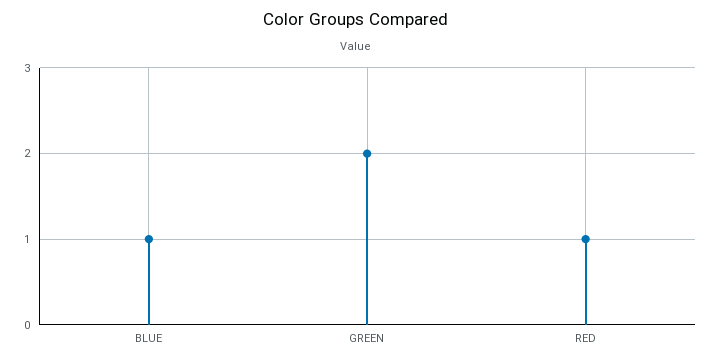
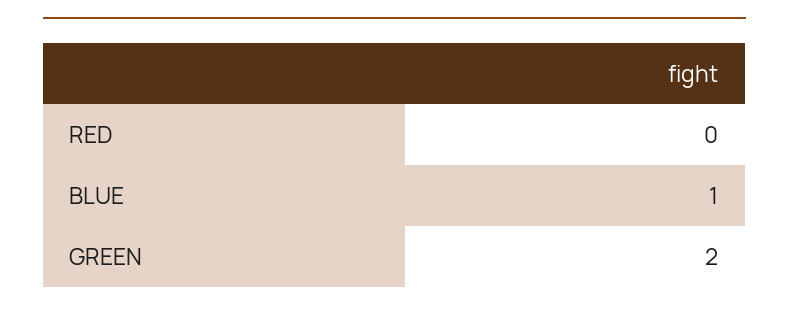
RED: 1 -> 0

